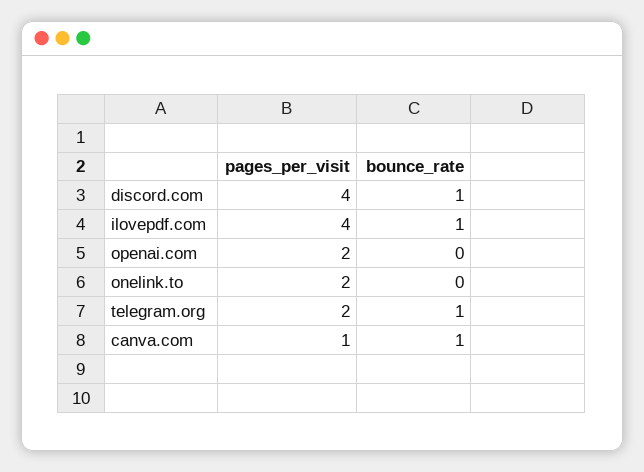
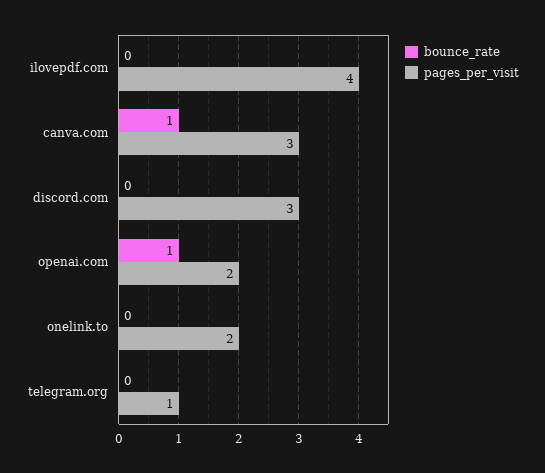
pages_per_visit, discord.com: 4 -> 3
bounce_rate, discord.com: 1 -> 0
bounce_rate, ilovepdf.com: 1 -> 0
bounce_rate, openai.com: 0 -> 1
pages_per_visit, telegram.org: 2 -> 1
bounce_rate, telegram.org: 1 -> 0
pages_per_visit, canva.com: 1 -> 3

